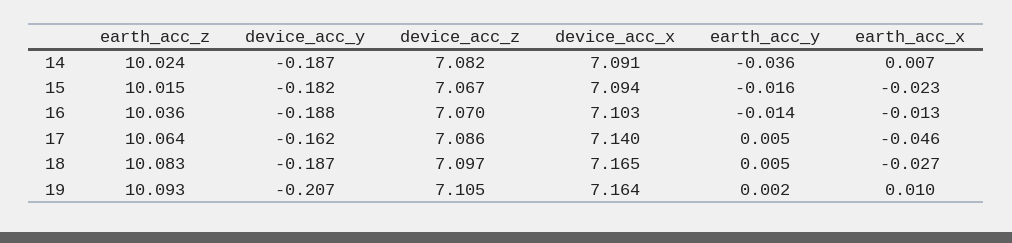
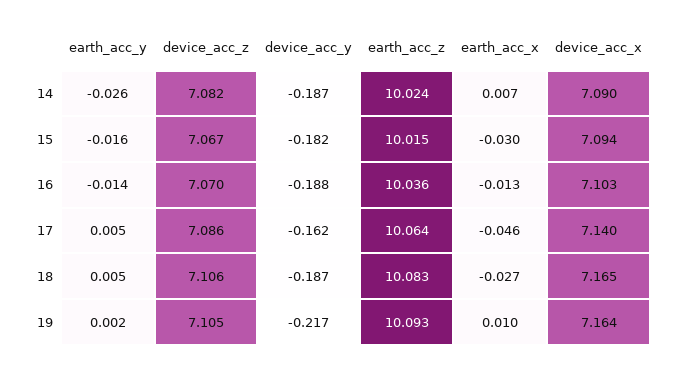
device_acc_x, 14: 7.091 -> 7.09
earth_acc_y, 14: -0.036 -> -0.026
earth_acc_x, 15: -0.023 -> -0.03
device_acc_z, 18: 7.097 -> 7.106
device_acc_y, 19: -0.207 -> -0.217

